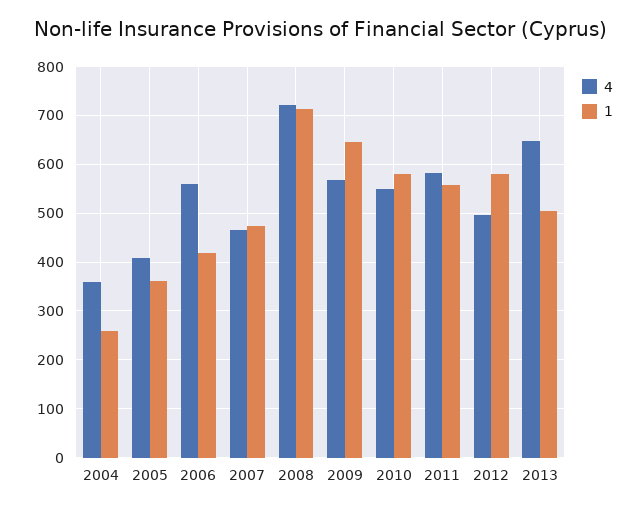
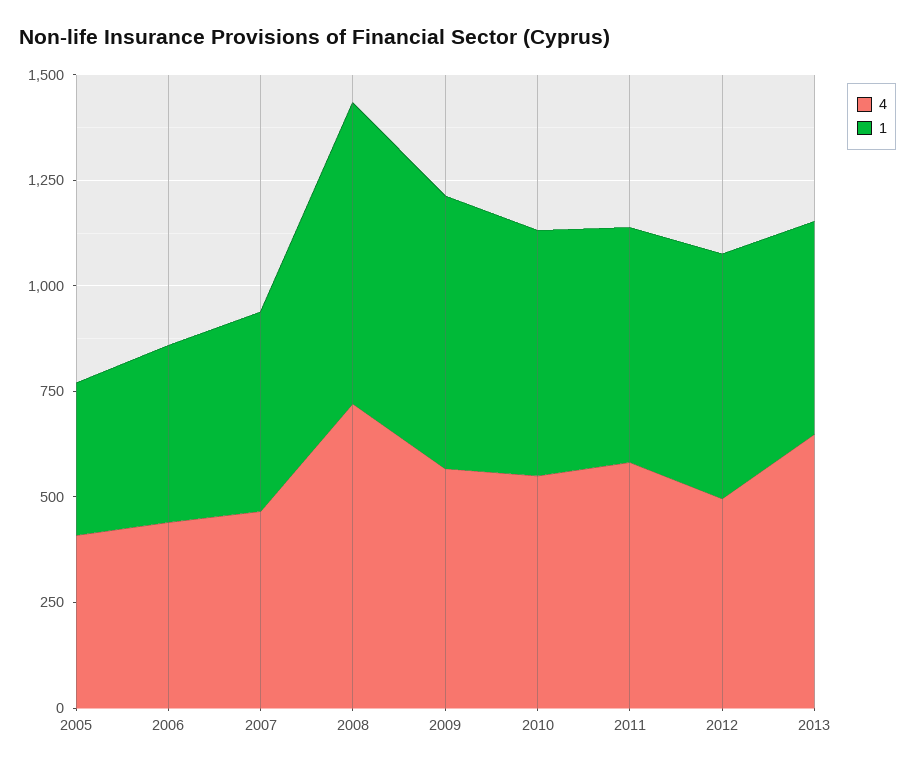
4, 2004: 360 -> none
1, 2004: 260 -> none
4, 2006: 560 -> 450

